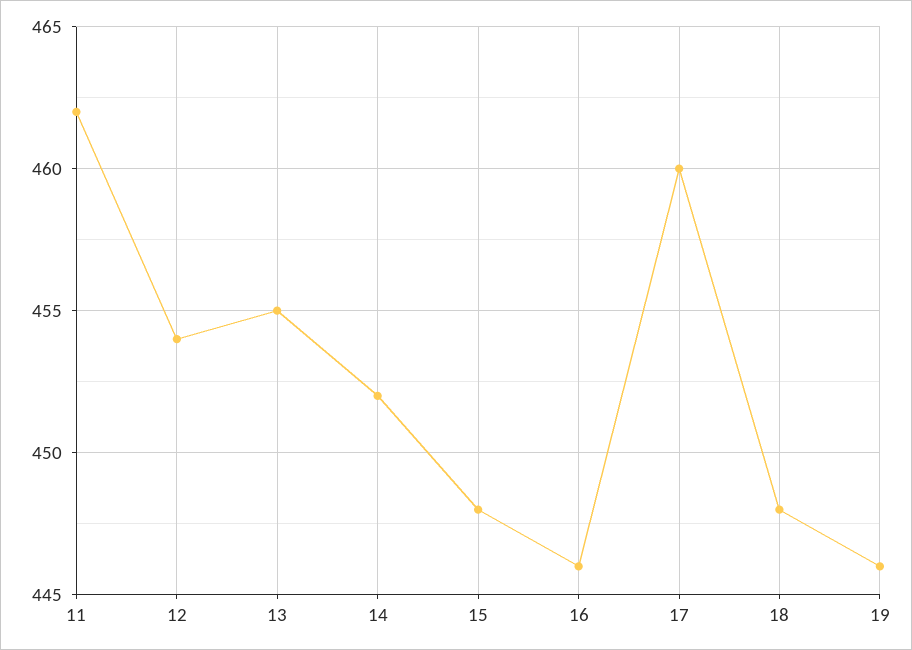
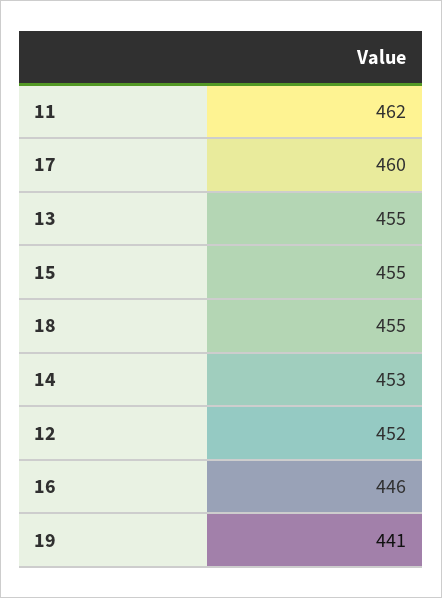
12: 454 -> 452
14: 452 -> 453
15: 448 -> 455
18: 448 -> 455
19: 446 -> 441

